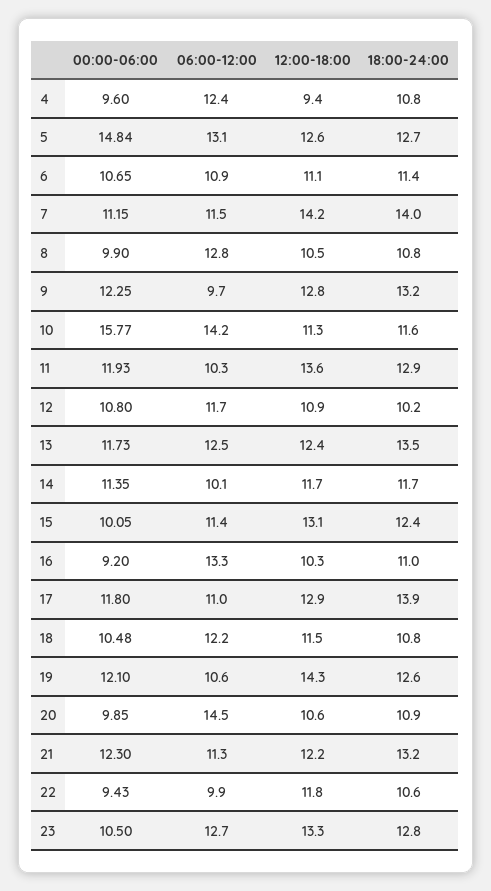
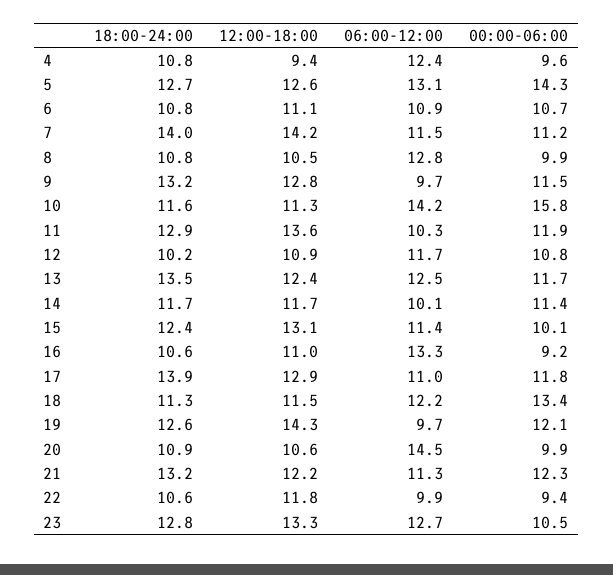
00:00-06:00, 5: 14.84 -> 14.3
18:00-24:00, 6: 11.4 -> 10.8
00:00-06:00, 9: 12.25 -> 11.5
12:00-18:00, 16: 10.3 -> 11
18:00-24:00, 16: 11 -> 10.6
00:00-06:00, 18: 10.48 -> 13.4
18:00-24:00, 18: 10.8 -> 11.3
06:00-12:00, 19: 10.6 -> 9.7

